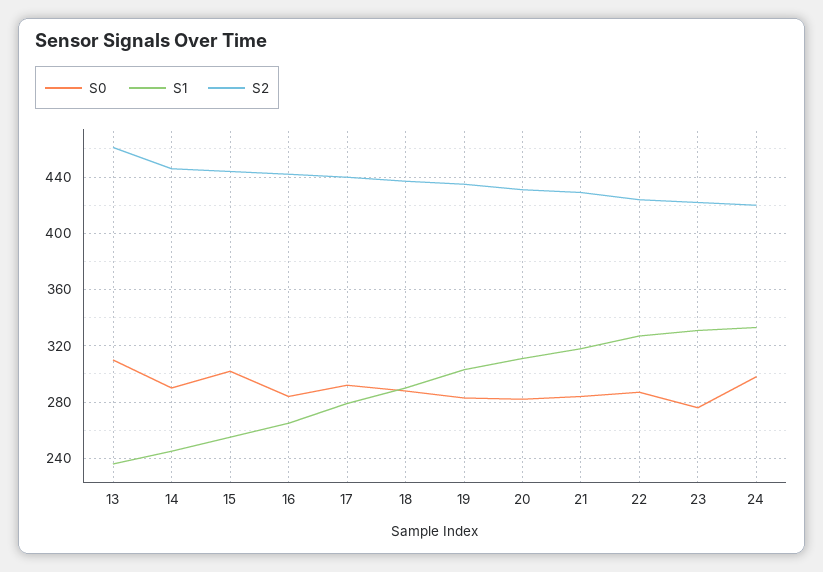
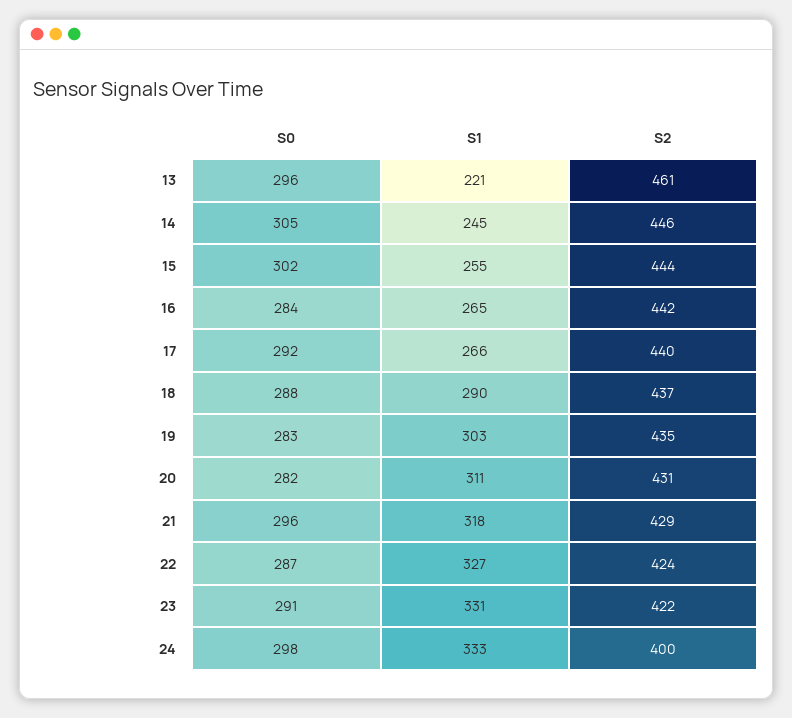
S0, 13: 310 -> 296
S1, 13: 235 -> 221
S0, 14: 290 -> 305
S1, 17: 280 -> 266
S0, 21: 285 -> 296
S0, 23: 275 -> 291
S2, 24: 420 -> 400

